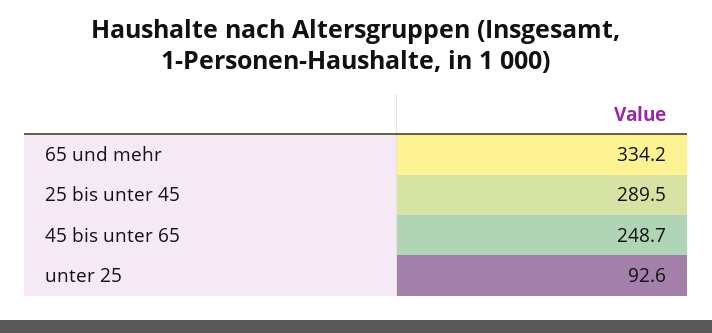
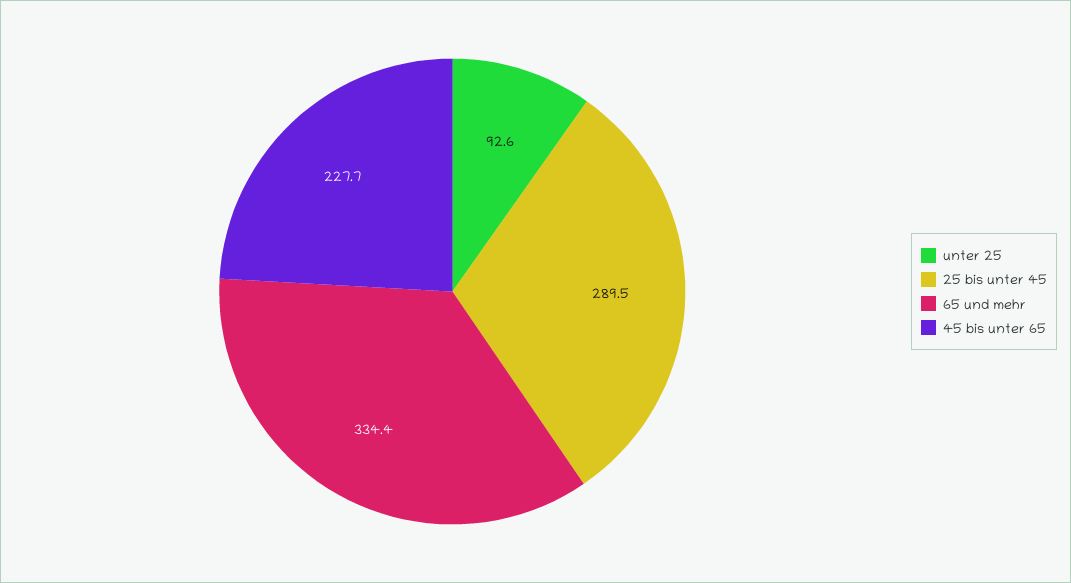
65 und mehr: 334.2 -> 334.4
45 bis unter 65: 248.7 -> 227.7

